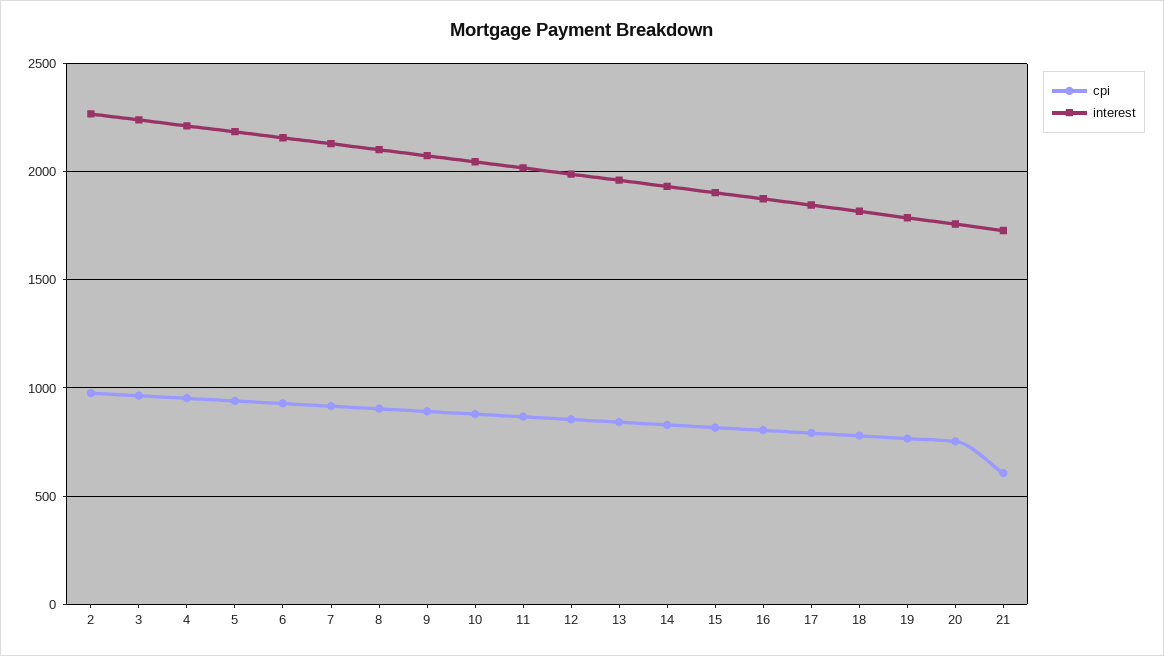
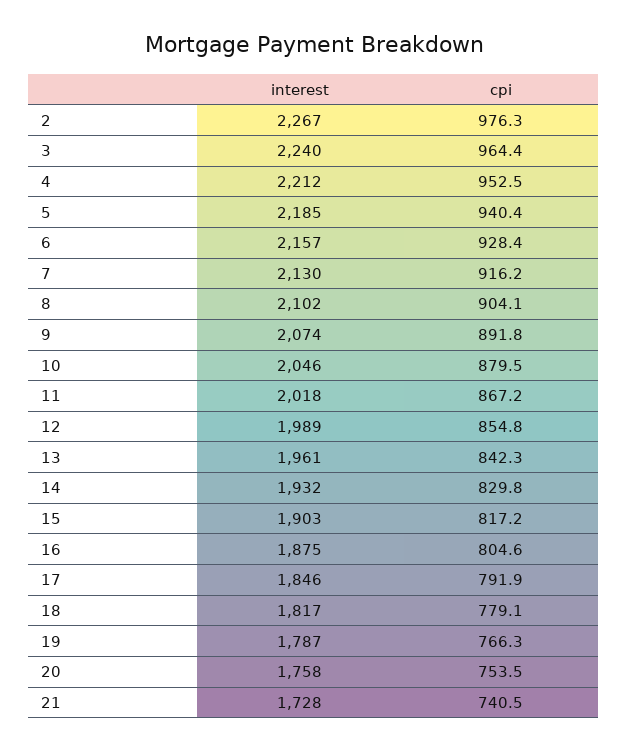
cpi, 21: 600 -> 740.5

